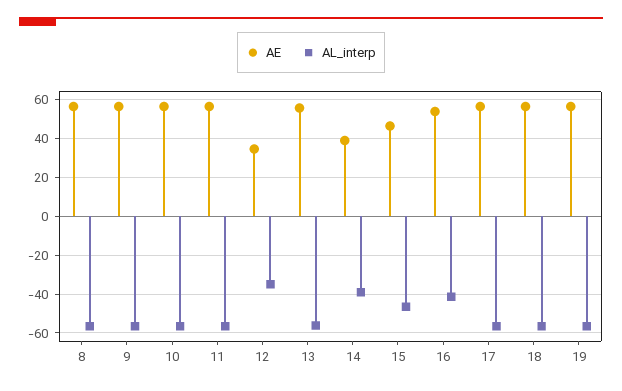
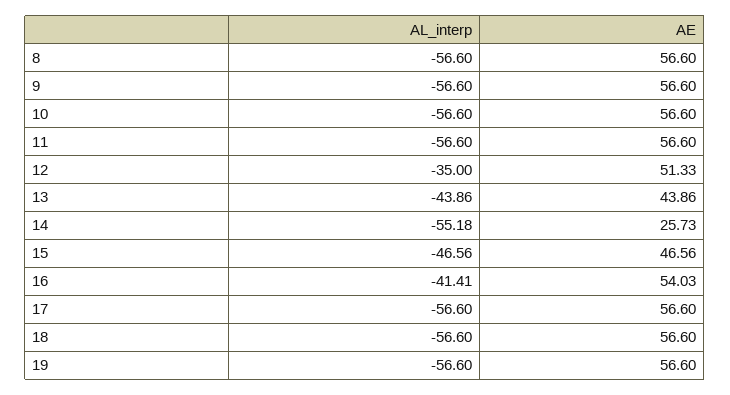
AE, 12: 35 -> 51.33
AE, 13: 55 -> 43.86
AL_interp, 13: -55 -> -43.86
AE, 14: 40 -> 25.73
AL_interp, 14: -40 -> -55.18

